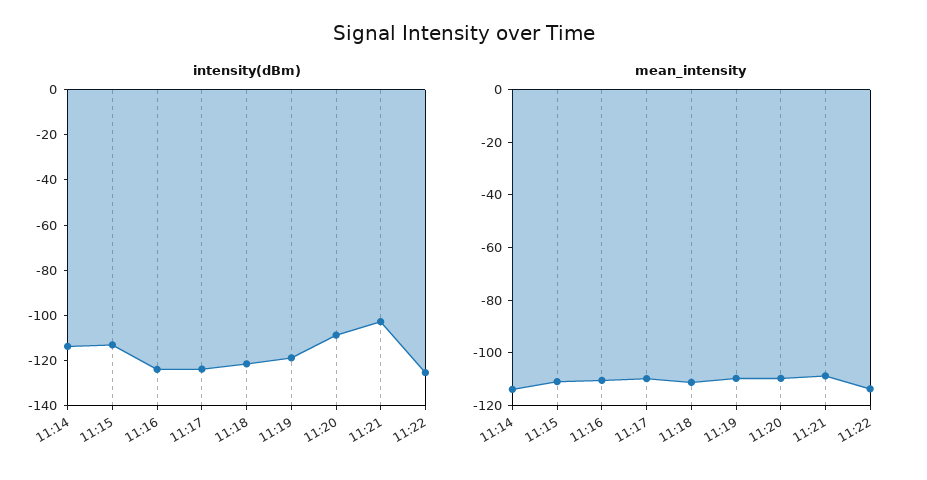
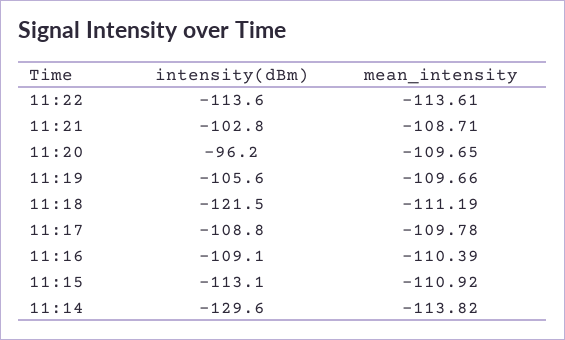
intensity(dBm), 11:14: -115 -> -129.6
intensity(dBm), 11:16: -125 -> -109.1
intensity(dBm), 11:17: -125 -> -108.8
intensity(dBm), 11:19: -120 -> -105.6
intensity(dBm), 11:20: -110 -> -96.2
intensity(dBm), 11:22: -125 -> -113.6

